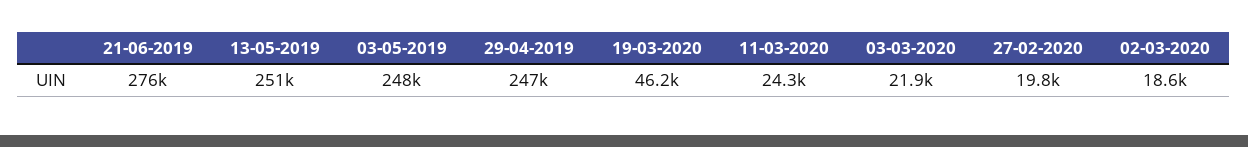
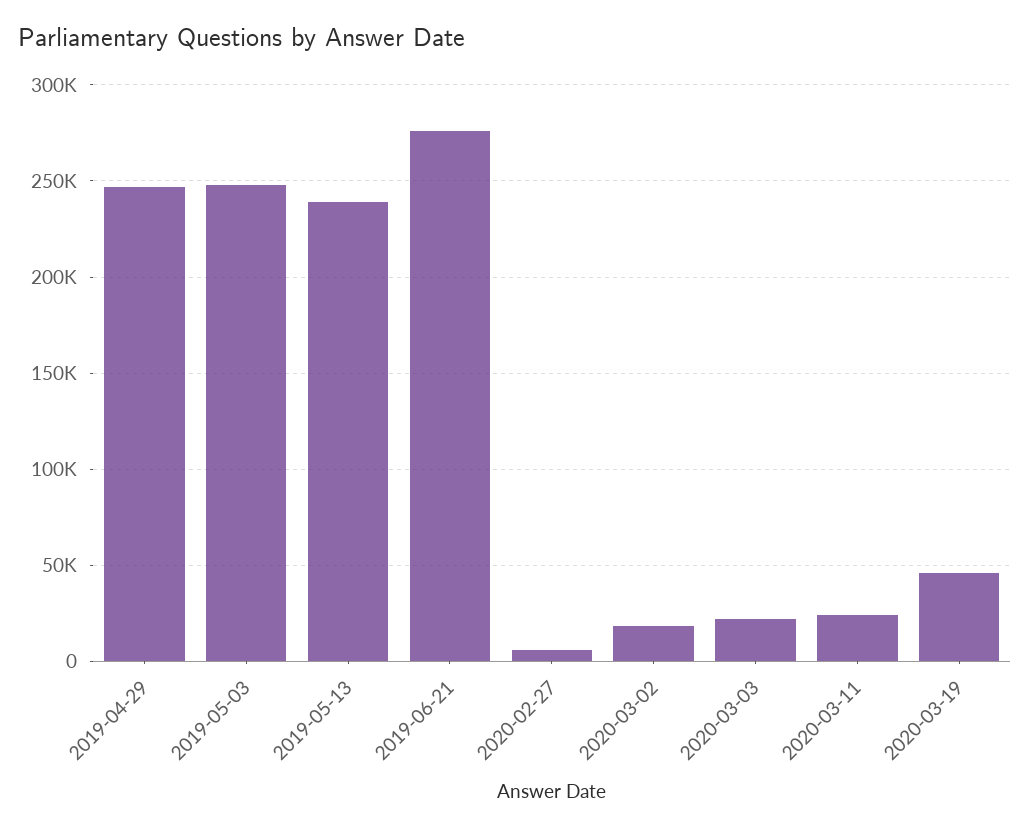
13-05-2019: 251000 -> 240000
27-02-2020: 19800 -> 5000

